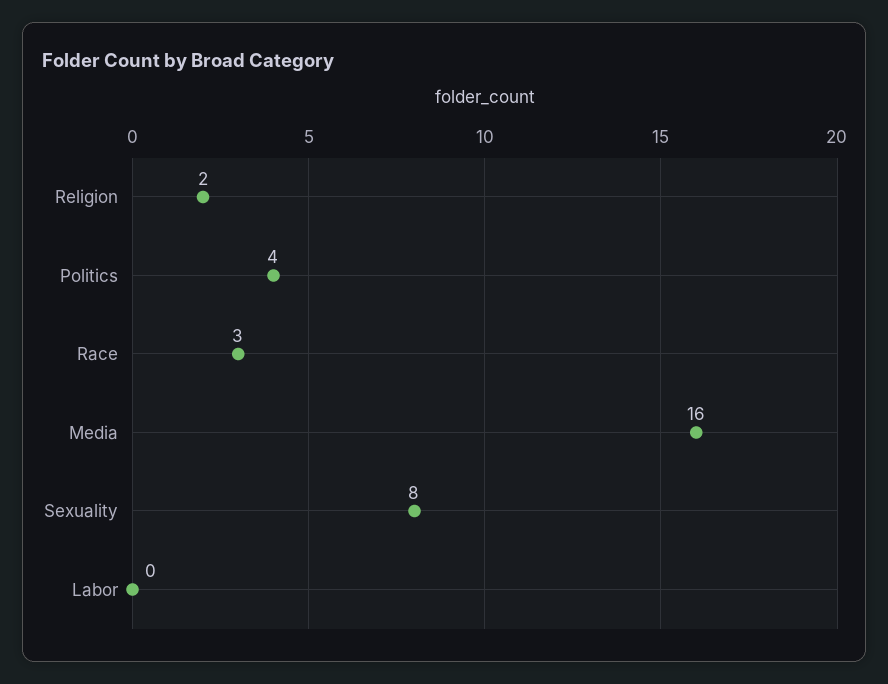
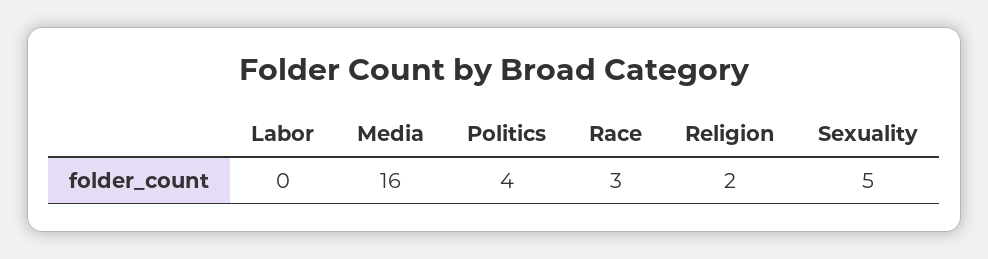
Sexuality: 8 -> 5

